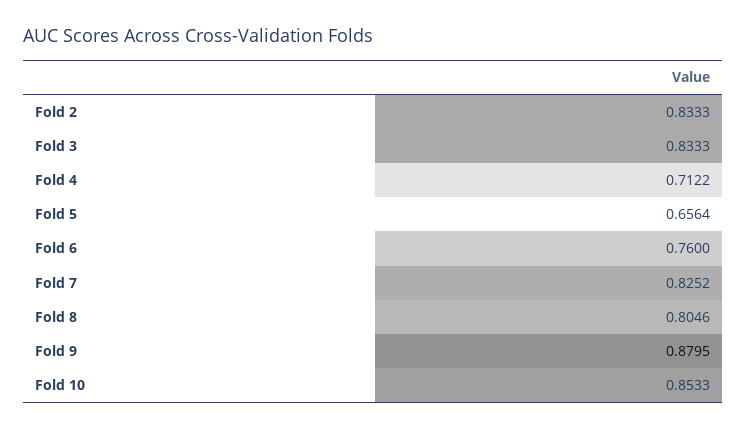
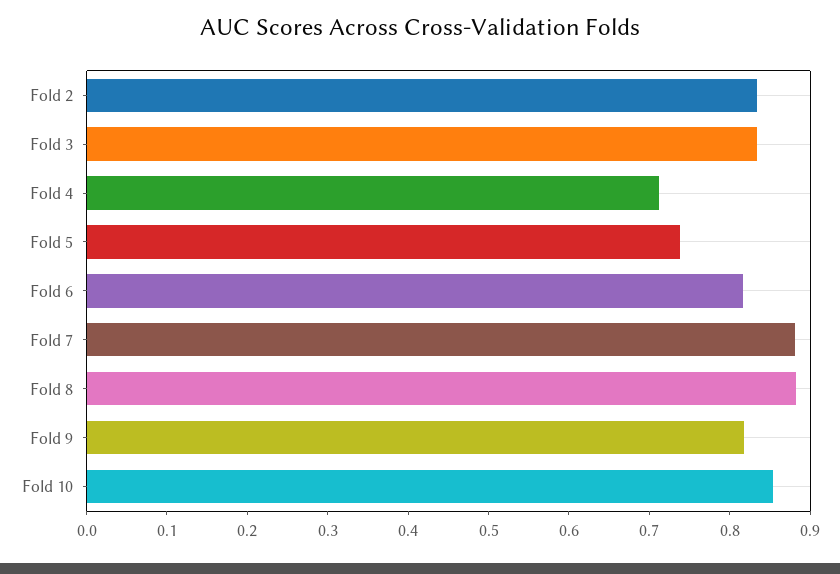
Fold 5: 0.6564 -> 0.74
Fold 6: 0.76 -> 0.82
Fold 7: 0.8252 -> 0.88
Fold 8: 0.8046 -> 0.88
Fold 9: 0.8795 -> 0.82

